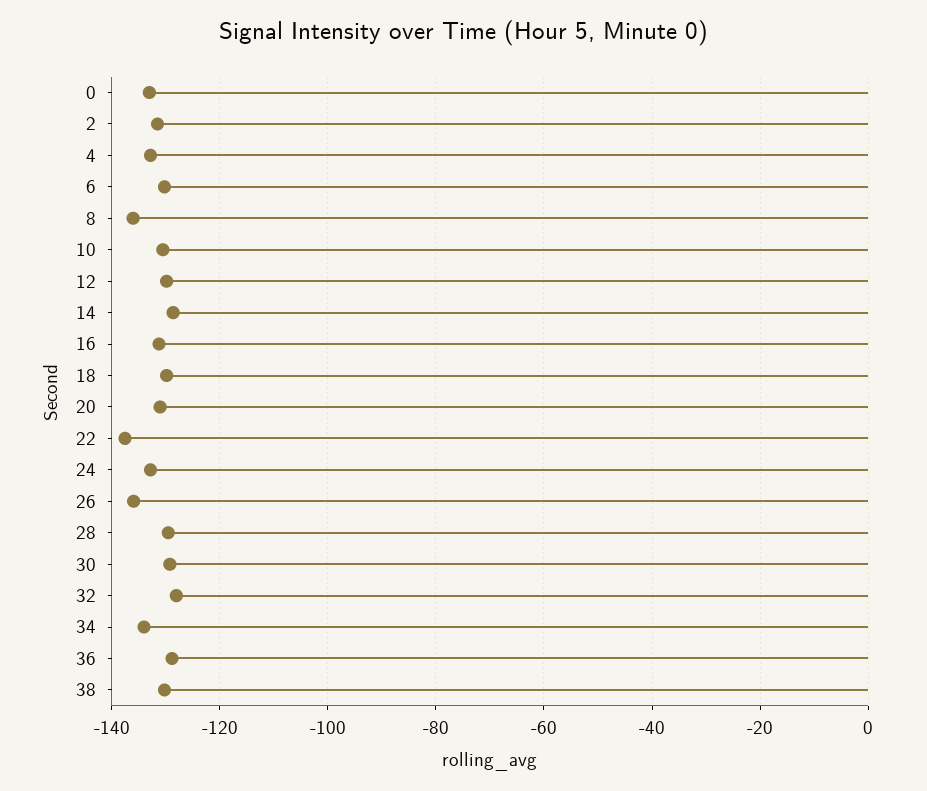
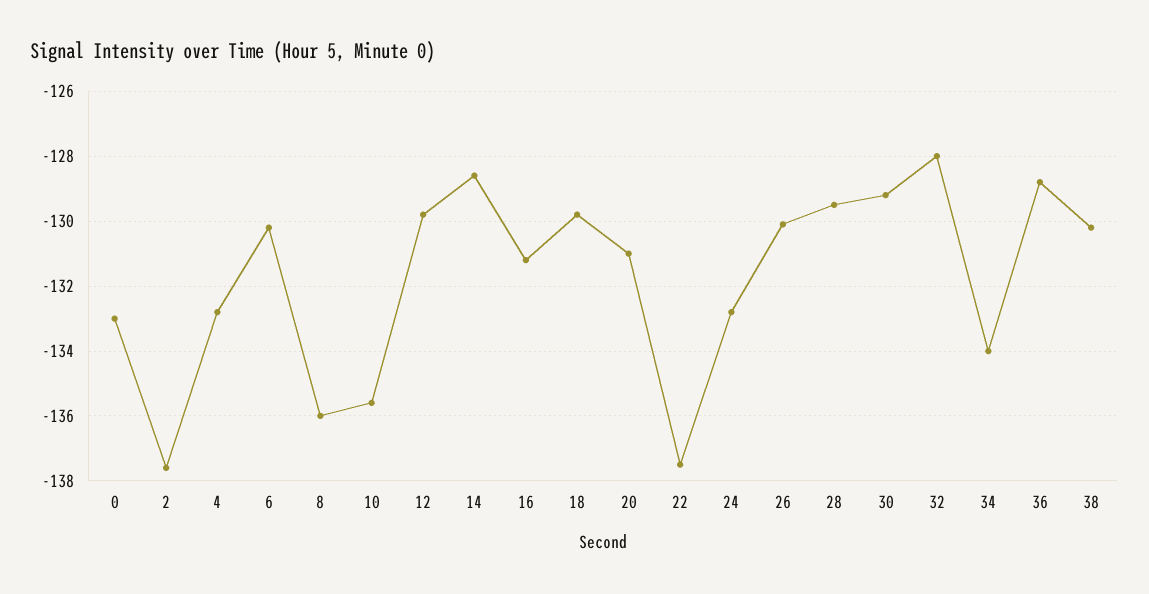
2: -132 -> -137.5
10: -130 -> -135.5
26: -136 -> -130

